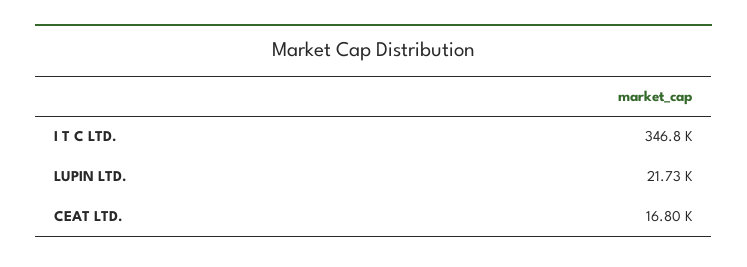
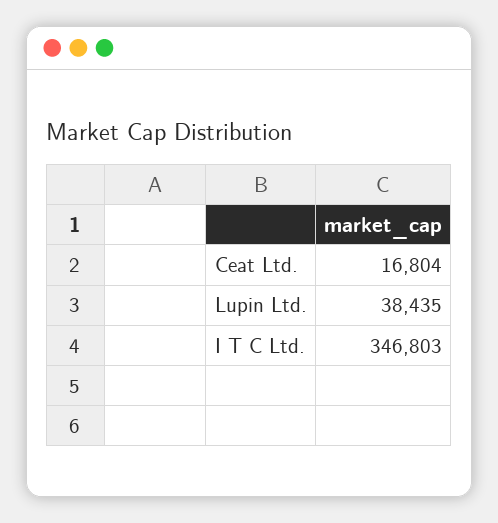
LUPIN LTD.: 21730 -> 38435

